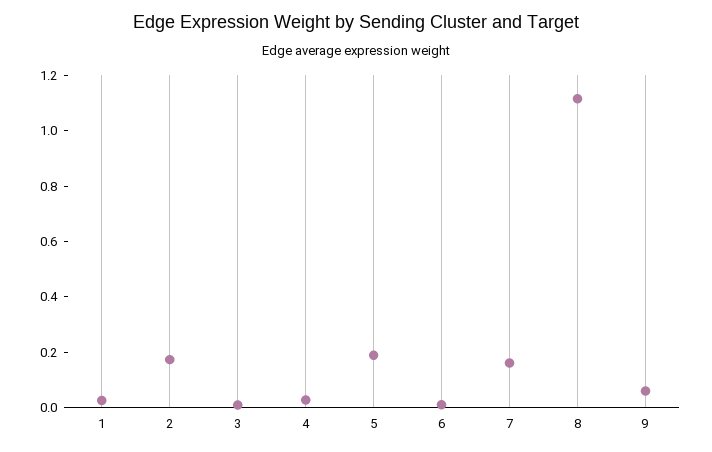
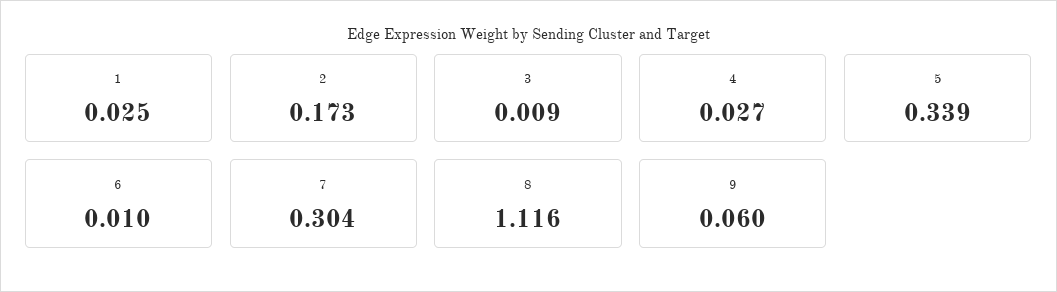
5: 0.2 -> 0.339
7: 0.15 -> 0.304

